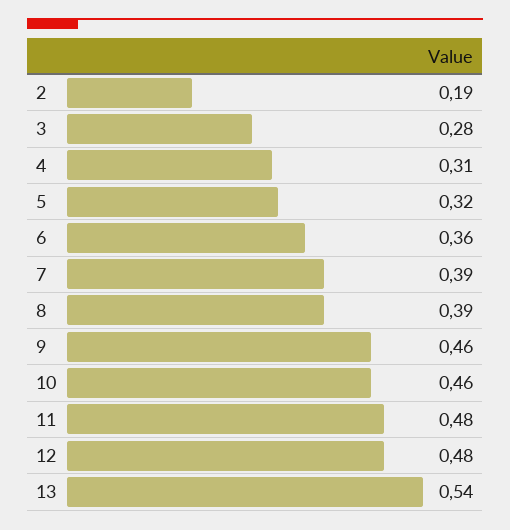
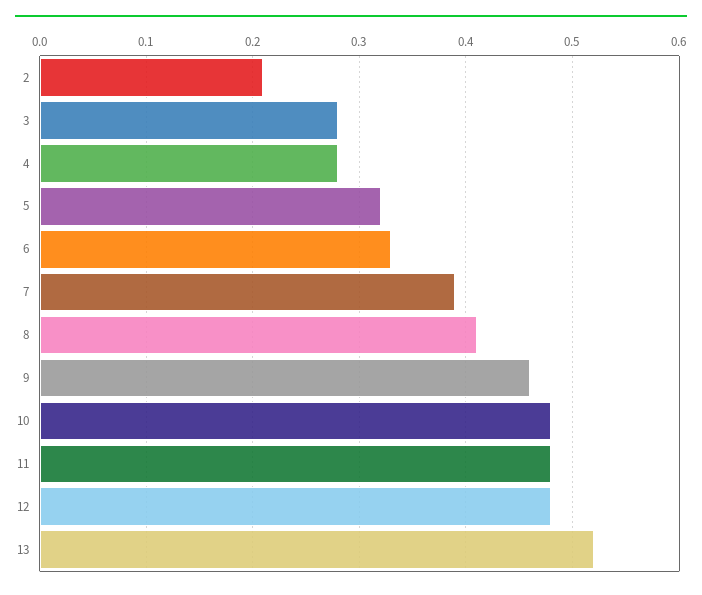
2: 0.19 -> 0.21
4: 0.31 -> 0.28
6: 0.36 -> 0.33
8: 0.39 -> 0.41
10: 0.46 -> 0.48
13: 0.54 -> 0.52

